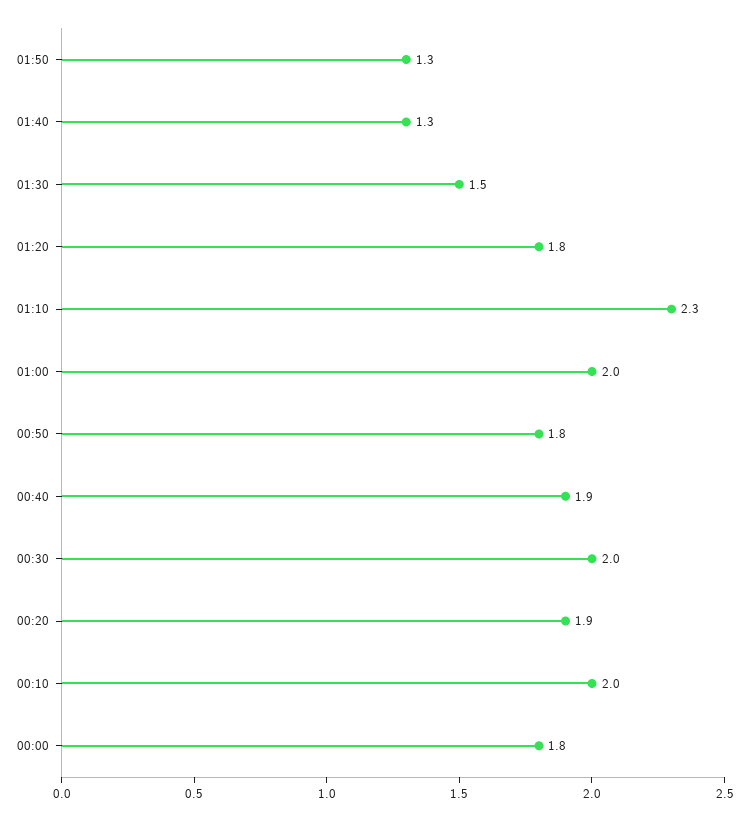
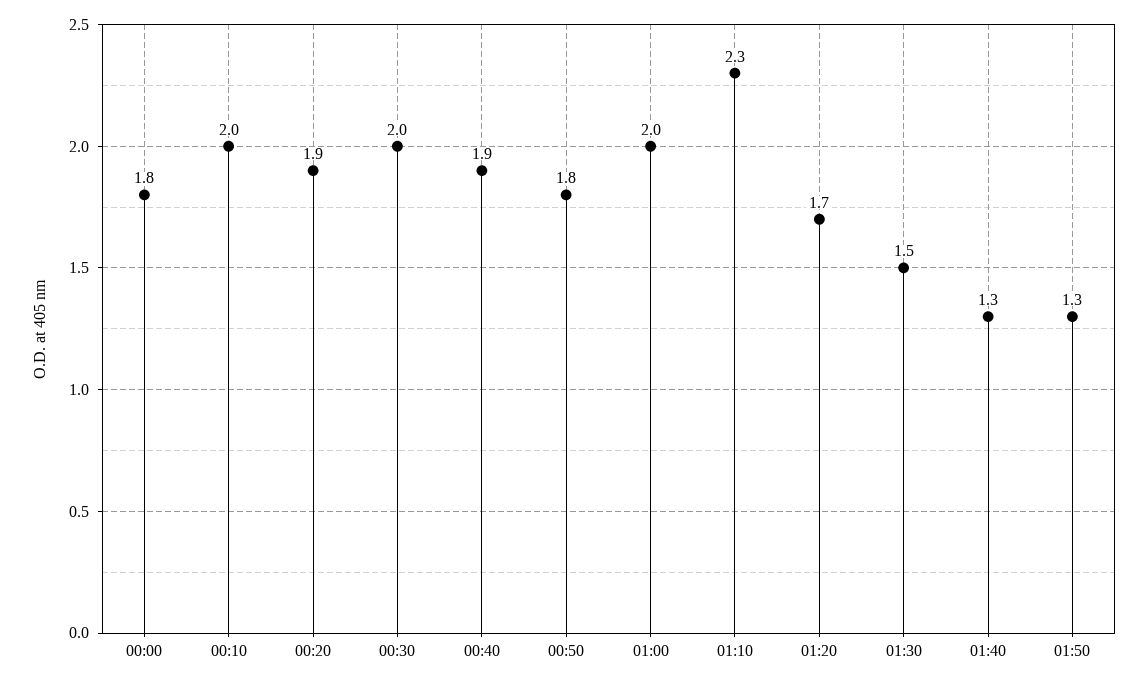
01:20: 1.8 -> 1.7

